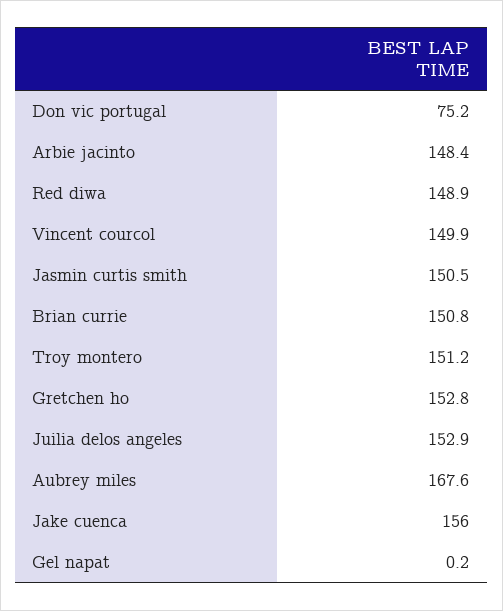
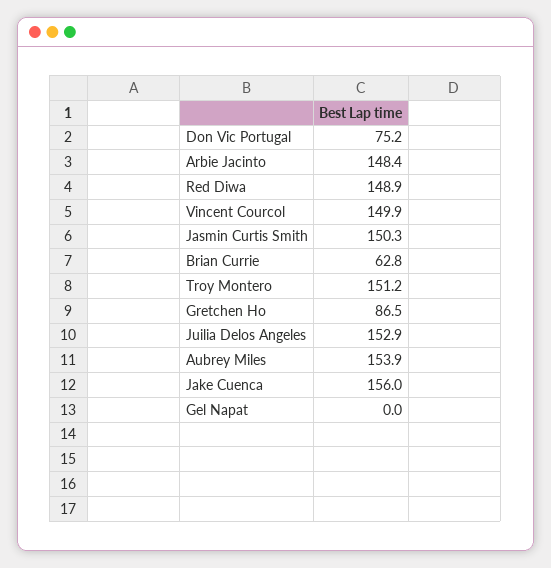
Jasmin curtis smith: 150.5 -> 150.3
Brian currie: 150.8 -> 62.8
Gretchen ho: 152.8 -> 86.5
Aubrey miles: 167.6 -> 153.9
Gel napat: 0.2 -> 0

